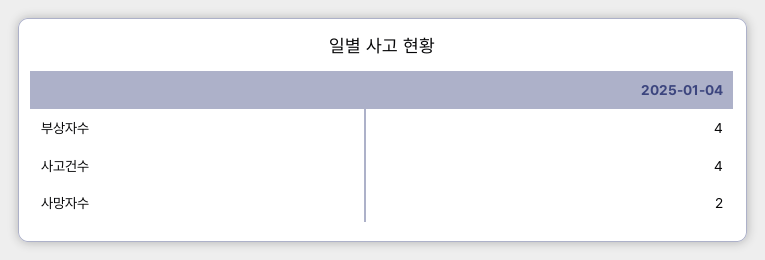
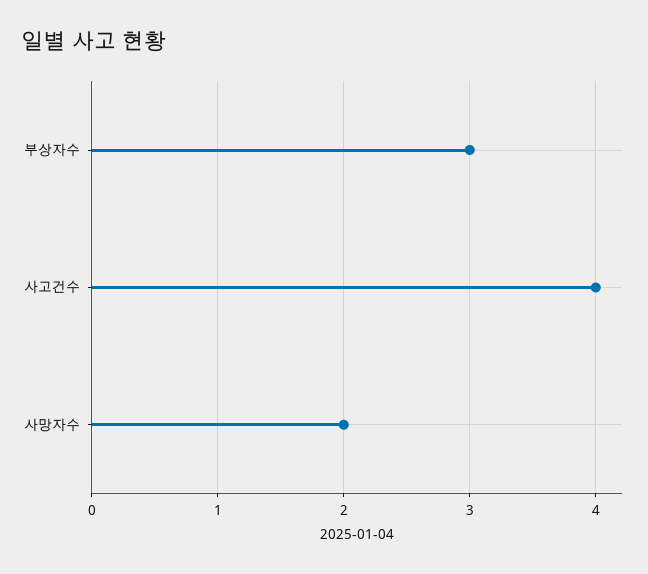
부상자수: 4 -> 3

